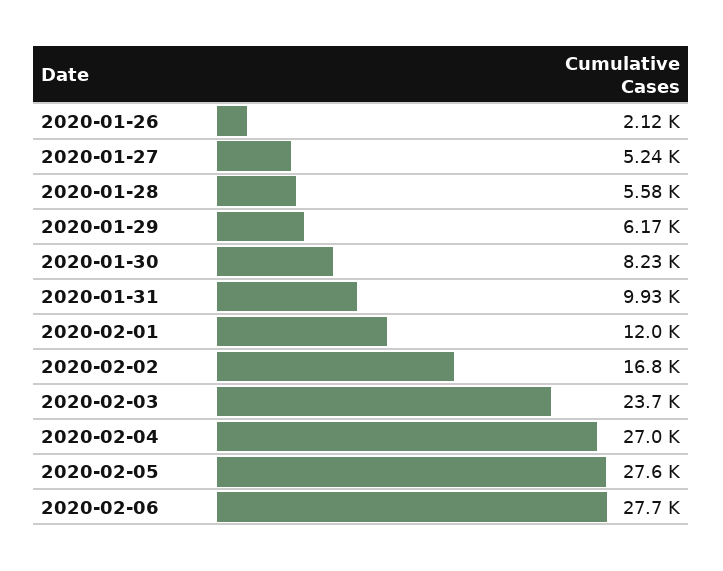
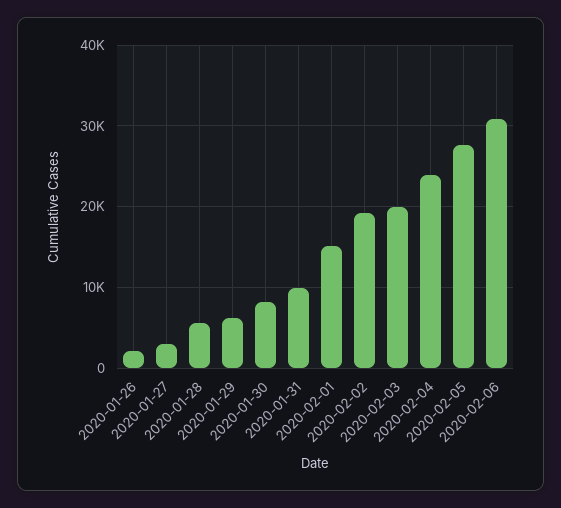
2020-01-27: 5240 -> 3000
2020-02-01: 12000 -> 15000
2020-02-02: 16800 -> 19000
2020-02-03: 23700 -> 20000
2020-02-04: 27000 -> 24000
2020-02-06: 27700 -> 31000

